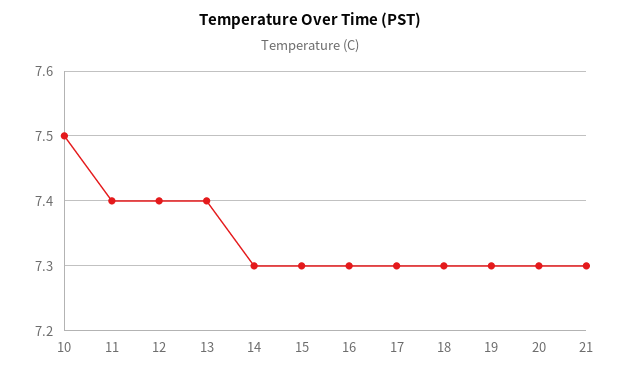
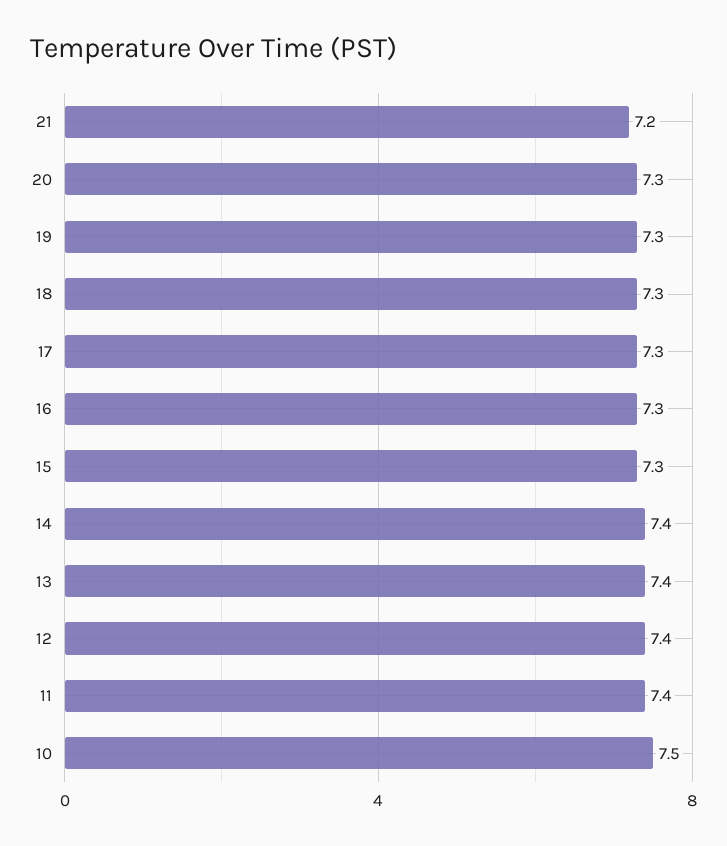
14: 7.3 -> 7.4
21: 7.3 -> 7.2

